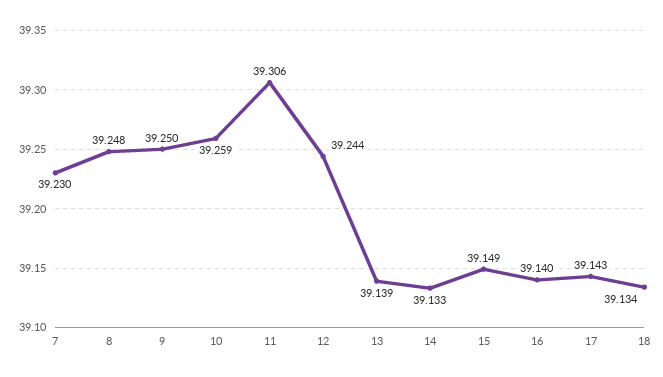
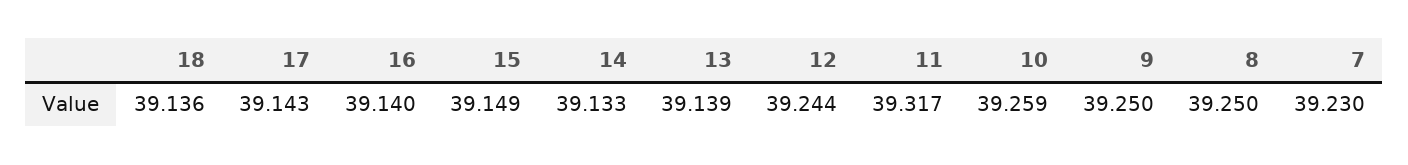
8: 39.248 -> 39.25
11: 39.306 -> 39.317
18: 39.134 -> 39.136

